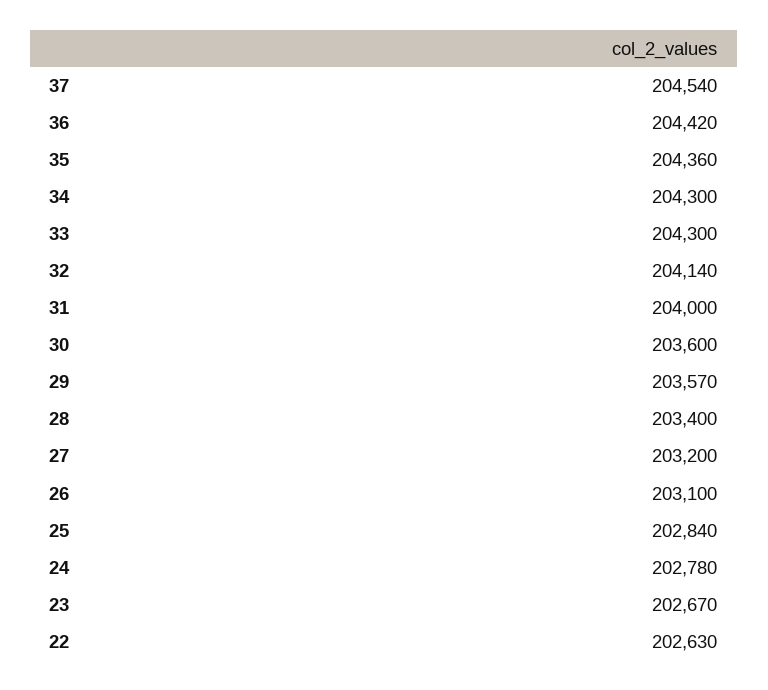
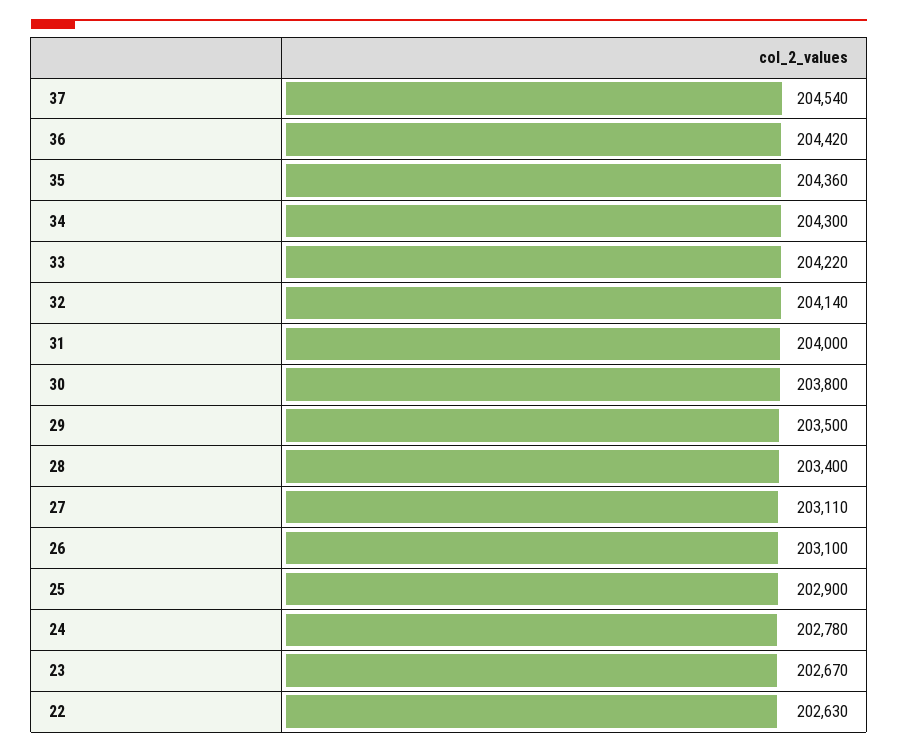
33: 204300 -> 204220
30: 203600 -> 203800
29: 203570 -> 203500
27: 203200 -> 203110
25: 202840 -> 202900

